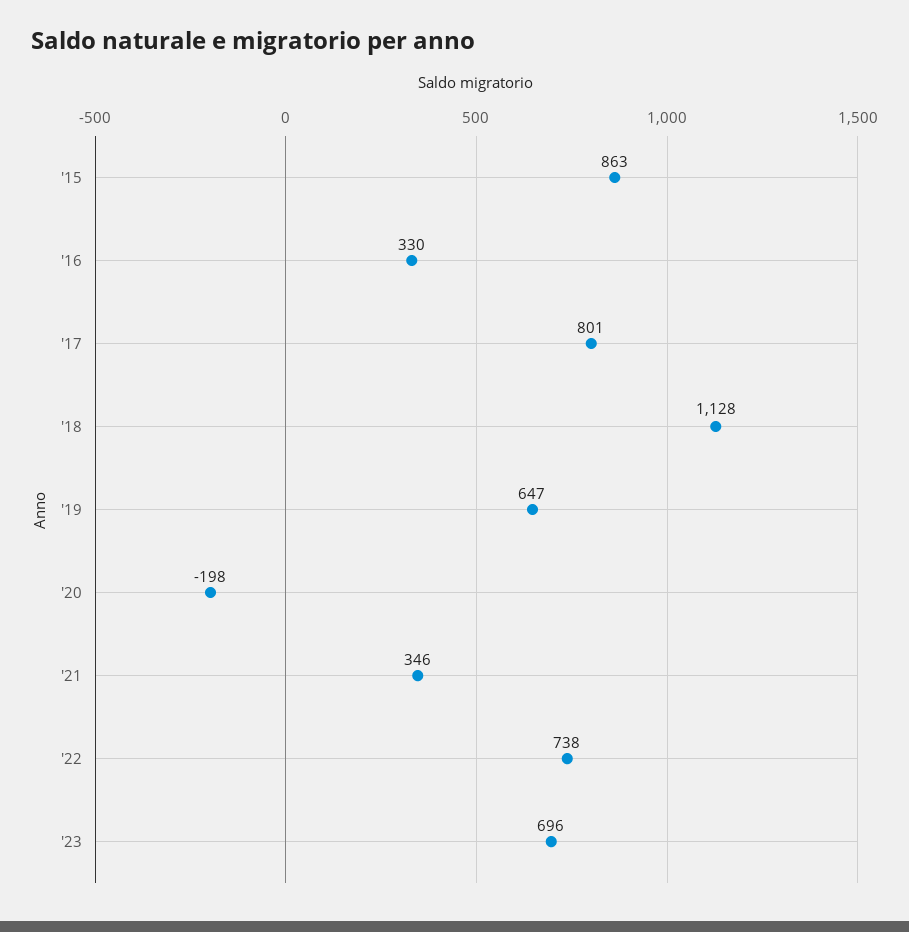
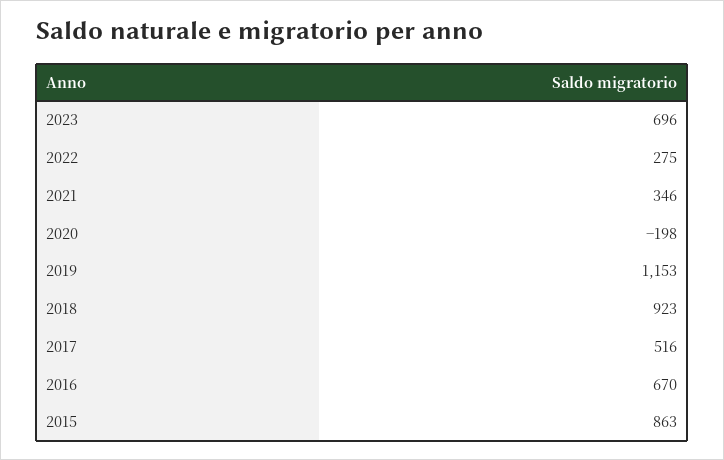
'16: 330 -> 670
'17: 801 -> 516
'18: 1128 -> 923
'19: 647 -> 1153
'22: 738 -> 275

